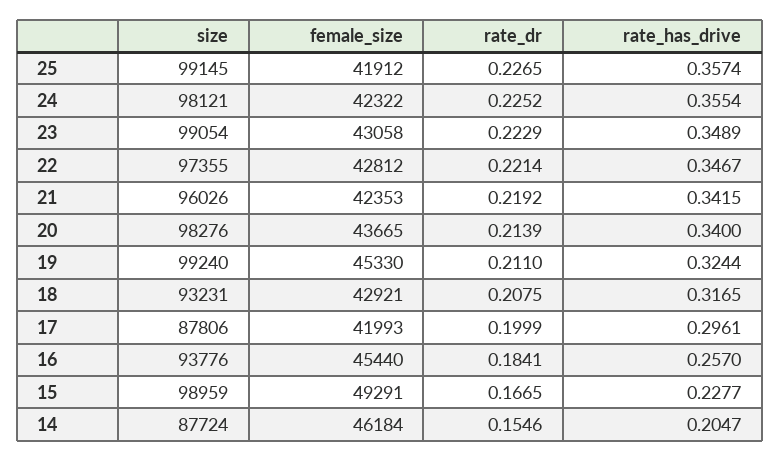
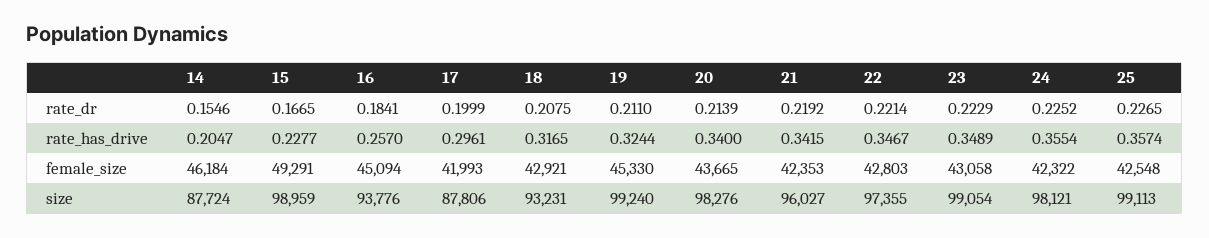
size, 25: 99145 -> 99113
female_size, 25: 41912 -> 42548
female_size, 22: 42812 -> 42803
size, 21: 96026 -> 96027
female_size, 16: 45440 -> 45094

